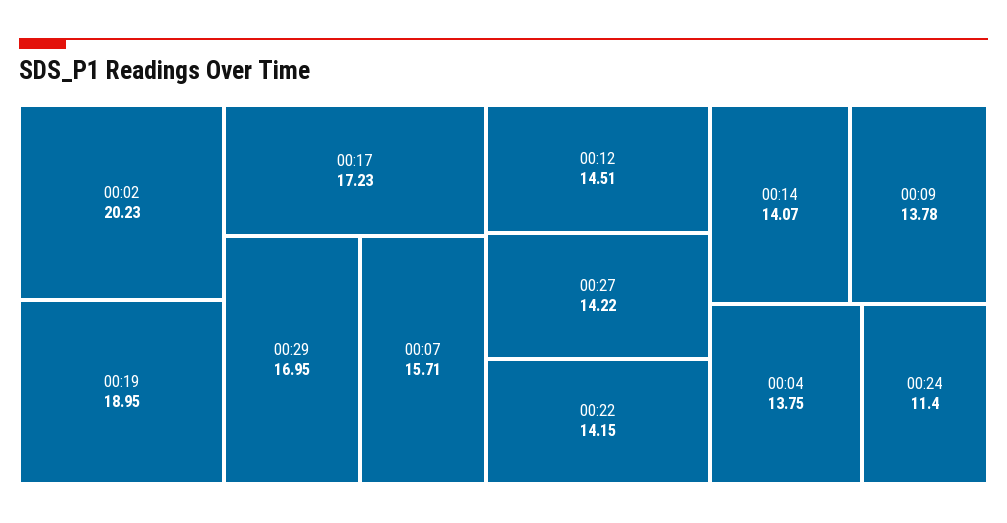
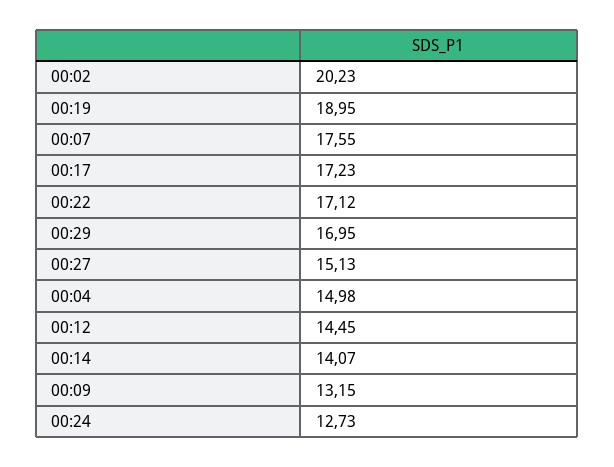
00:07: 15.71 -> 17.55
00:12: 14.51 -> 14.45
00:27: 14.22 -> 15.13
00:22: 14.15 -> 17.12
00:09: 13.78 -> 13.15
00:04: 13.75 -> 14.98
00:24: 11.4 -> 12.73

